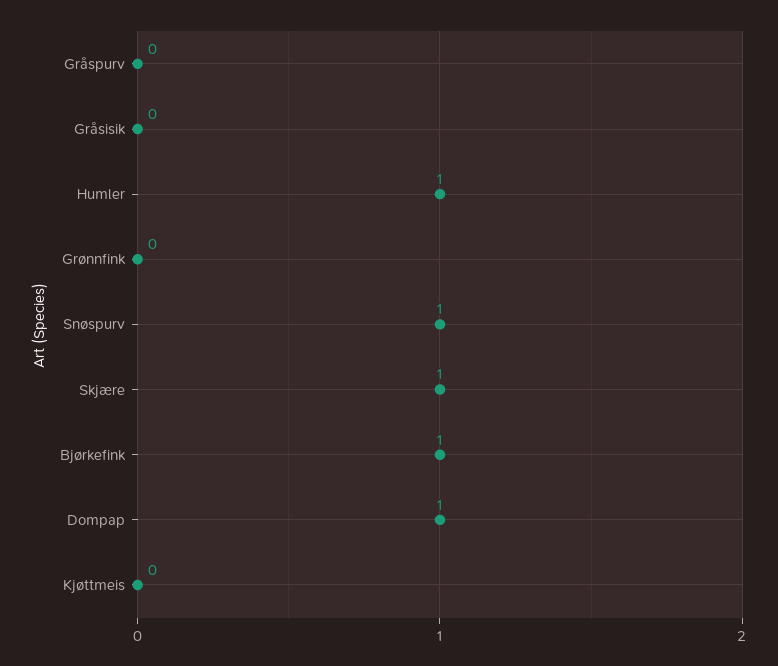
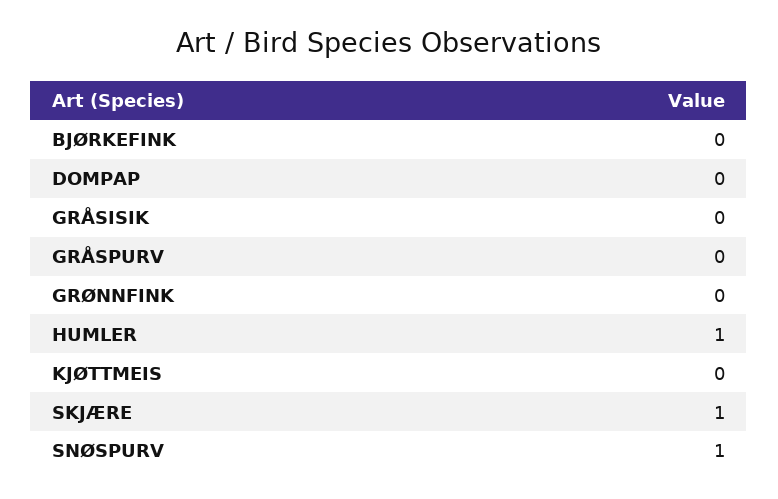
Bjørkefink: 1 -> 0
Dompap: 1 -> 0

